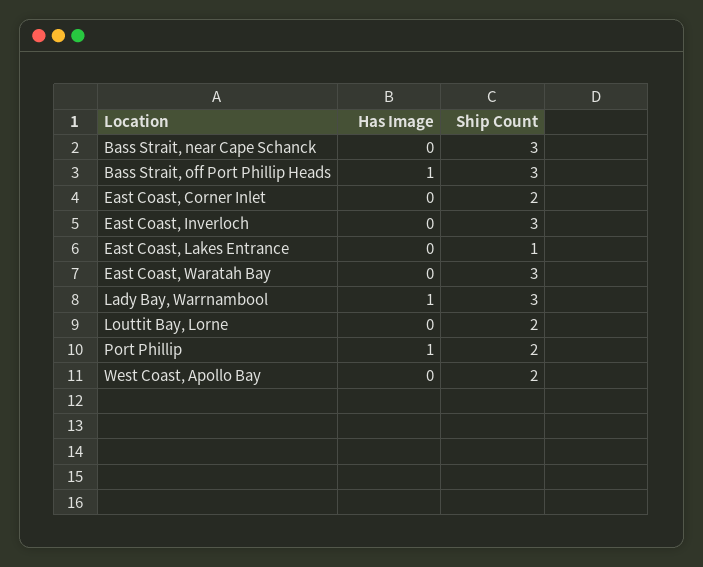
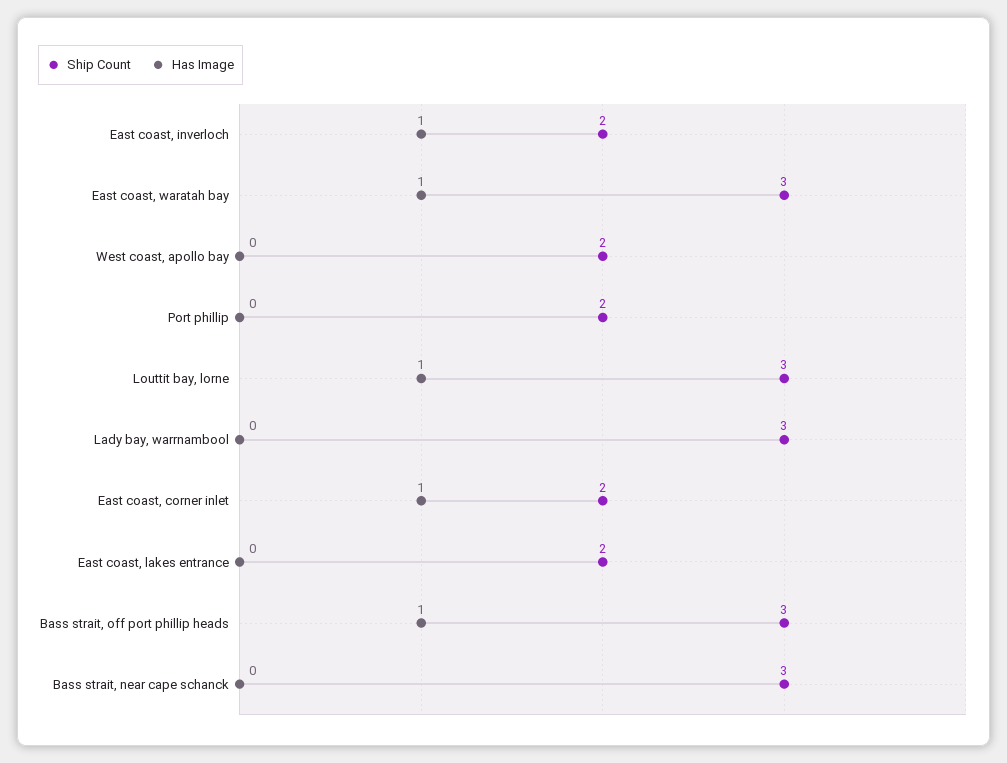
Has Image, East Coast, Corner Inlet: 0 -> 1
Has Image, East Coast, Inverloch: 0 -> 1
Ship Count, East Coast, Inverloch: 3 -> 2
Ship Count, East Coast, Lakes Entrance: 1 -> 2
Has Image, East Coast, Waratah Bay: 0 -> 1
Has Image, Lady Bay, Warrnambool: 1 -> 0
Has Image, Louttit Bay, Lorne: 0 -> 1
Ship Count, Louttit Bay, Lorne: 2 -> 3
Has Image, Port Phillip: 1 -> 0

